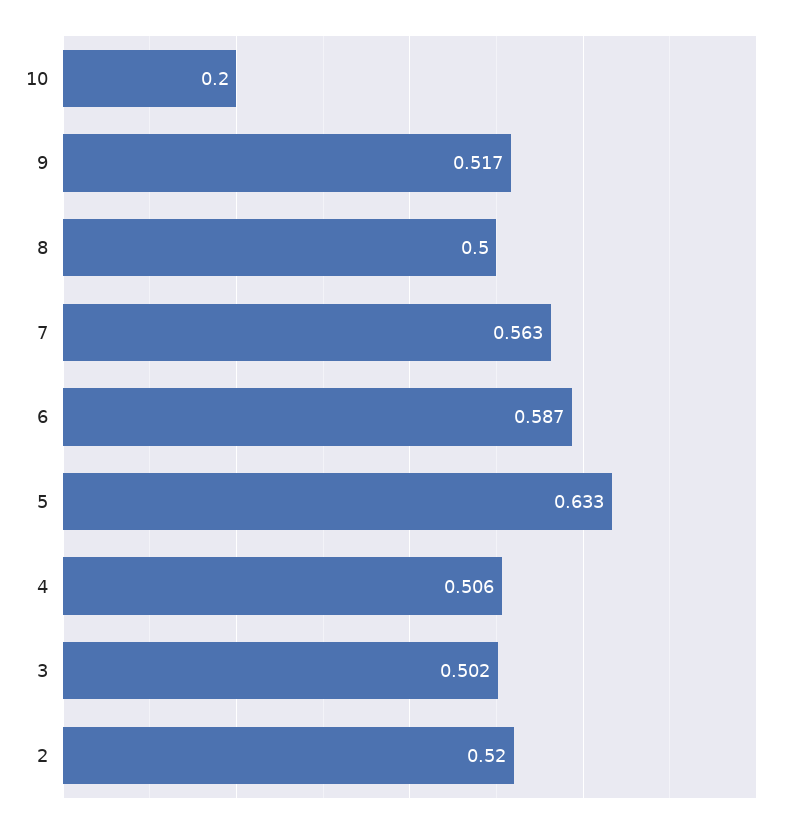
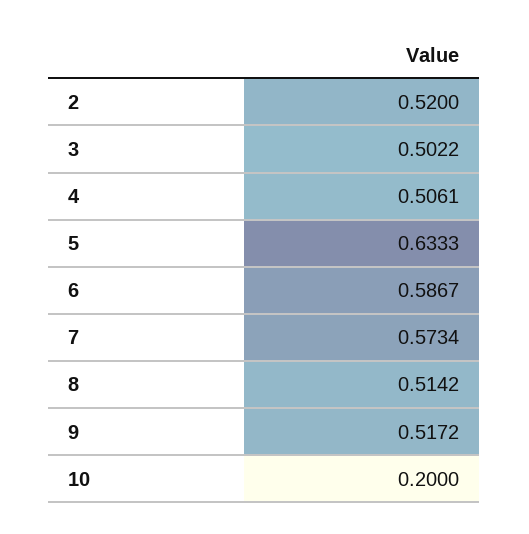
8: 0.5 -> 0.5142
7: 0.563 -> 0.5734

